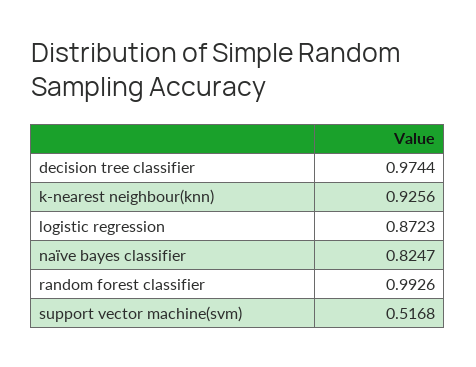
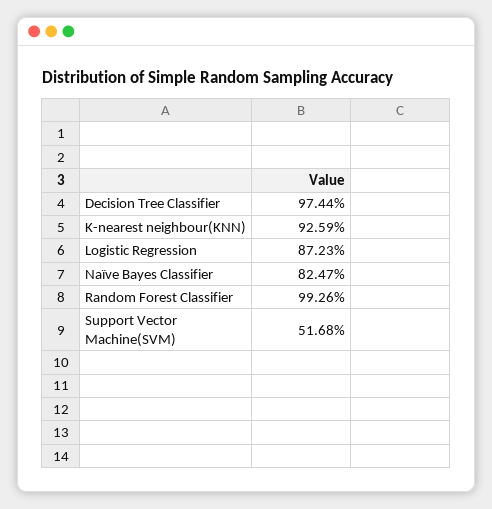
k-nearest neighbour(knn): 0.9256 -> 0.9259

